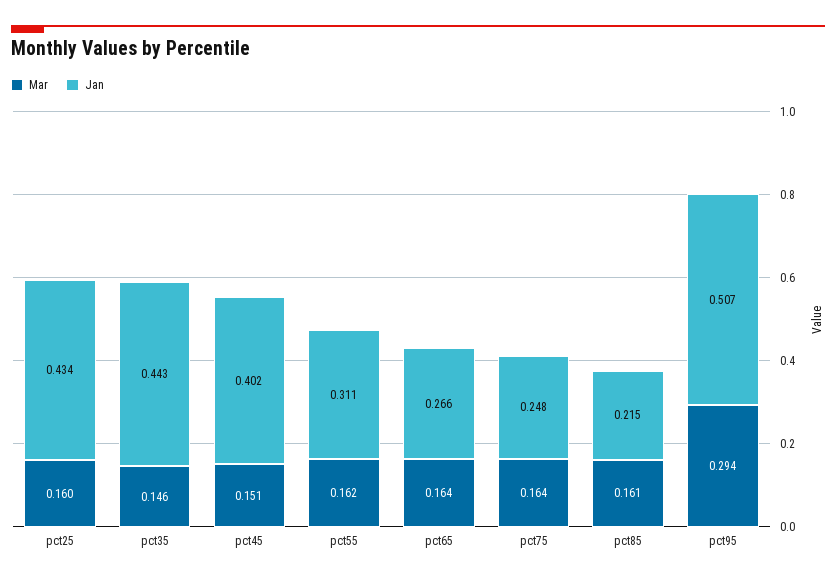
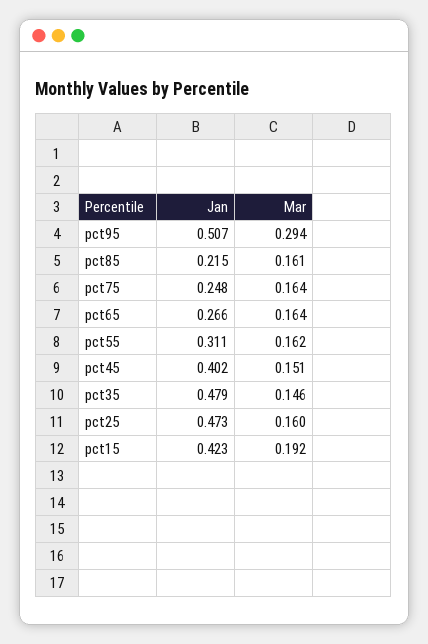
Jan, pct25: 0.434 -> 0.473
Jan, pct35: 0.443 -> 0.479
Jan, pct15: none -> 0.423
Mar, pct15: none -> 0.192

